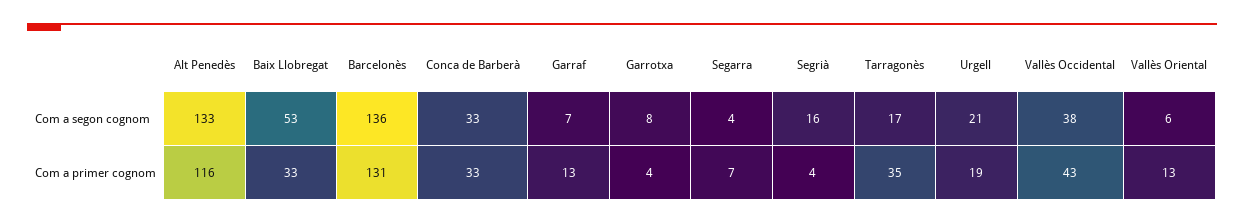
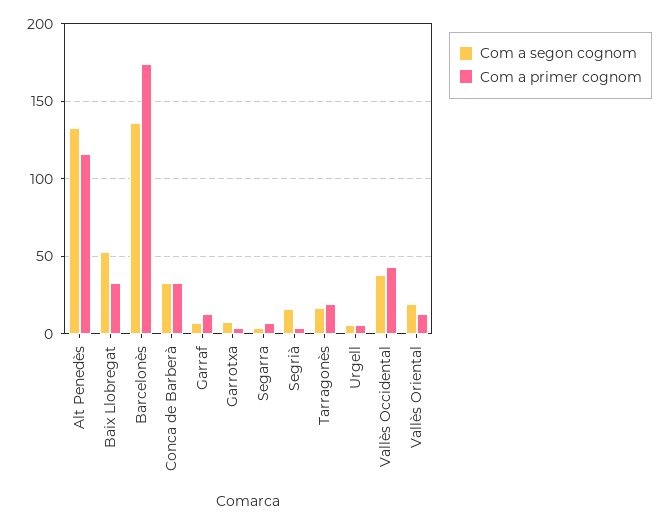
Com a segon cognom, Urgell: 21 -> 5
Com a segon cognom, Vallès Oriental: 6 -> 20
Com a primer cognom, Barcelonès: 131 -> 175
Com a primer cognom, Tarragonès: 35 -> 20
Com a primer cognom, Urgell: 19 -> 5

